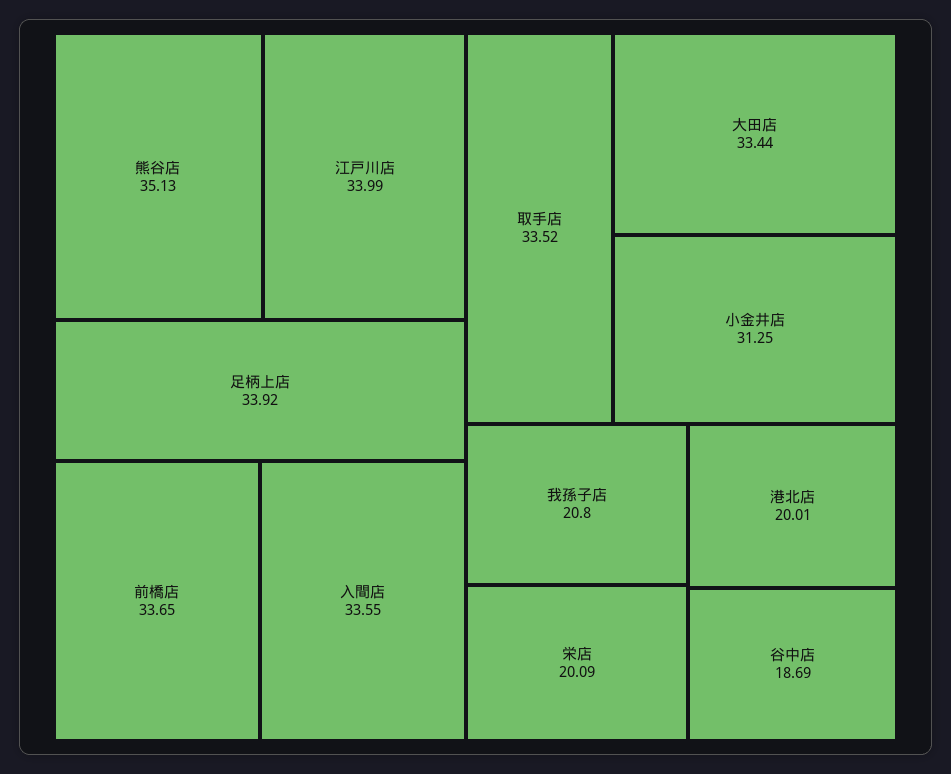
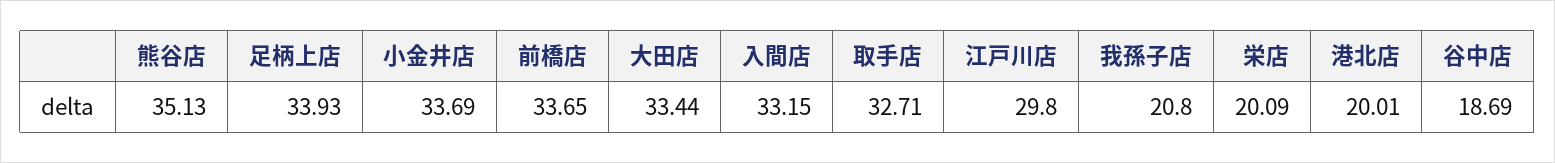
江戸川店: 33.99 -> 29.8
足柄上店: 33.92 -> 33.93
入間店: 33.55 -> 33.15
取手店: 33.52 -> 32.71
小金井店: 31.25 -> 33.69

